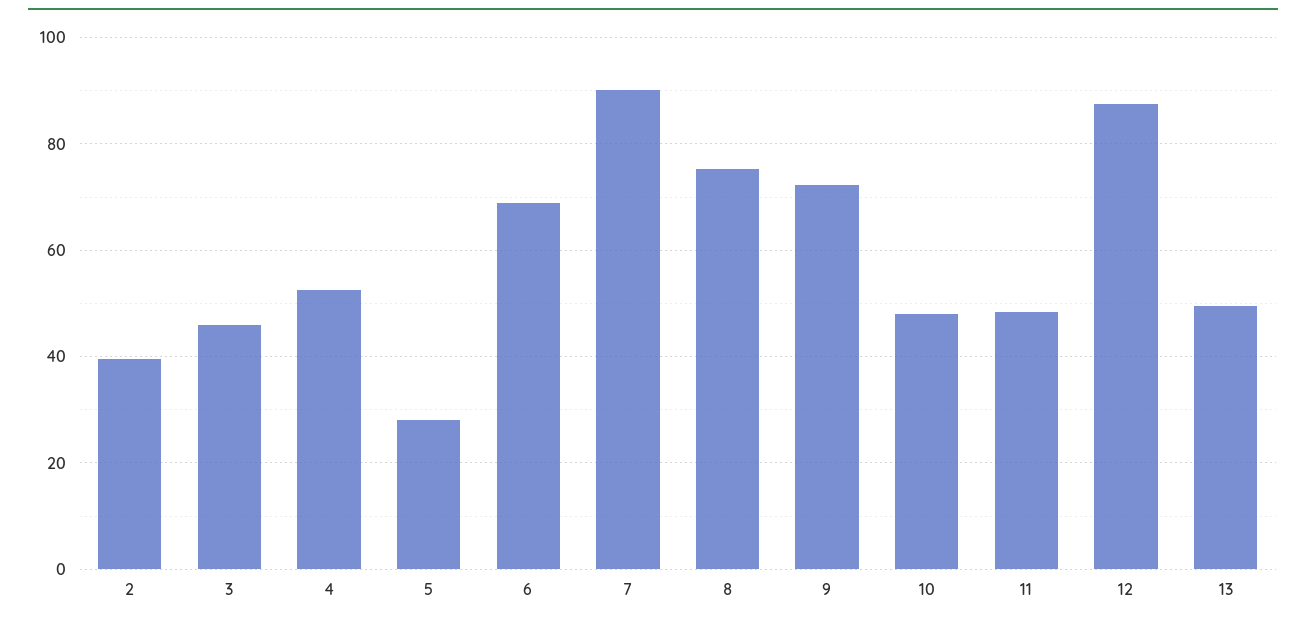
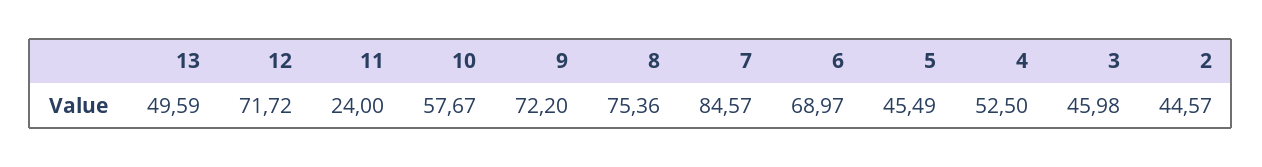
2: 40 -> 44.57
5: 28 -> 45.49
7: 90 -> 84.57
10: 48 -> 57.67
11: 48 -> 24
12: 88 -> 71.72

